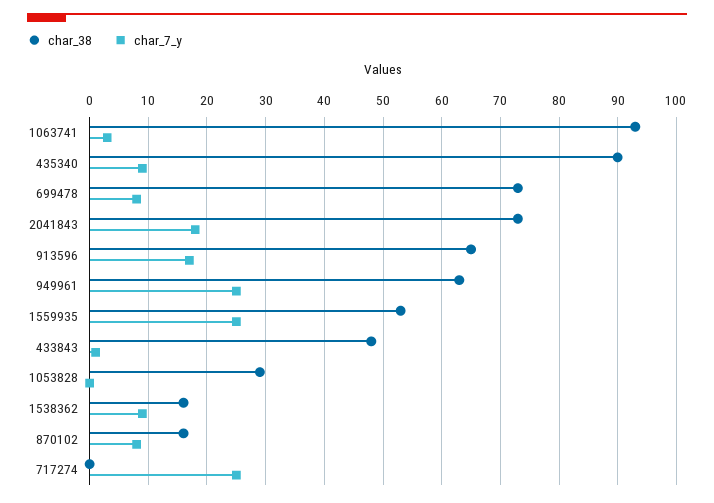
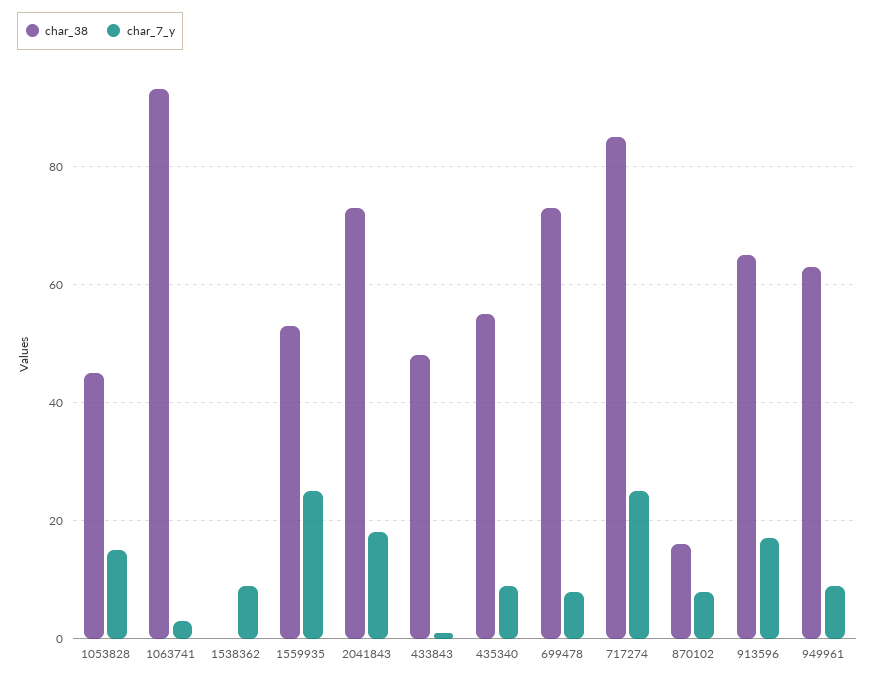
char_38, 435340: 90 -> 55
char_7_y, 949961: 25 -> 10
char_38, 1053828: 30 -> 45
char_7_y, 1053828: 0 -> 15
char_38, 1538362: 15 -> 0
char_38, 717274: 0 -> 85

